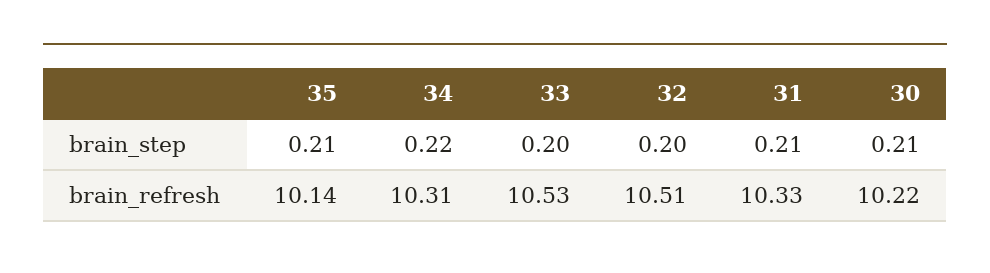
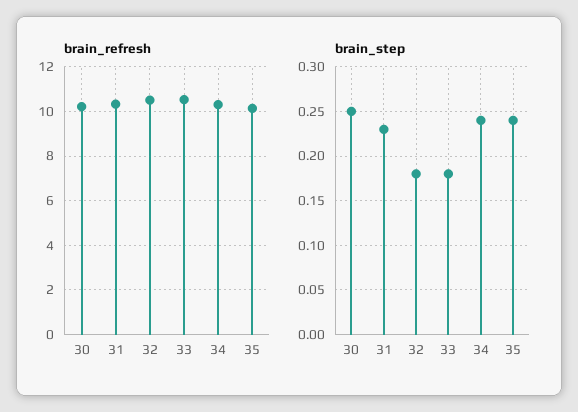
brain_step, 35: 0.21 -> 0.24
brain_step, 34: 0.22 -> 0.24
brain_step, 33: 0.2 -> 0.18
brain_step, 32: 0.2 -> 0.18
brain_step, 31: 0.21 -> 0.23
brain_step, 30: 0.21 -> 0.25

